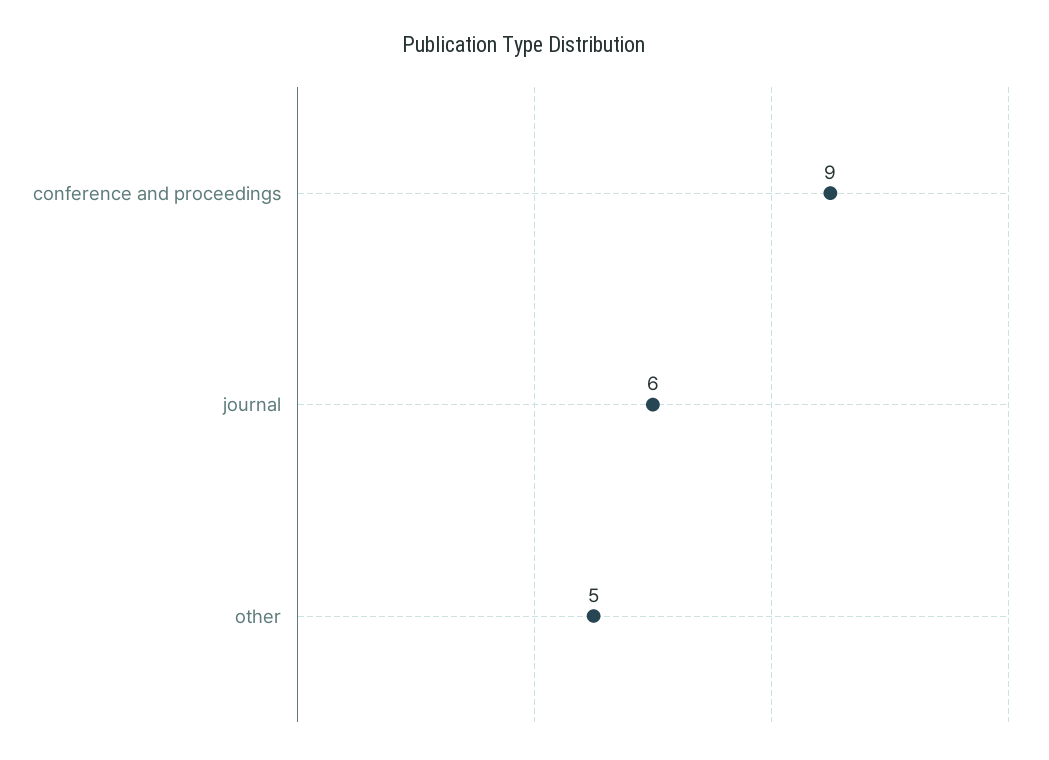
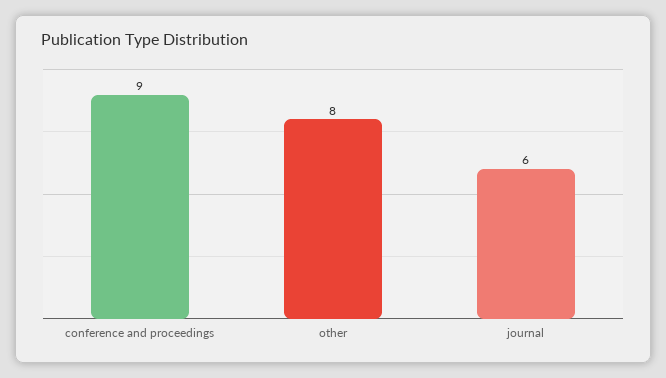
other: 5 -> 8

